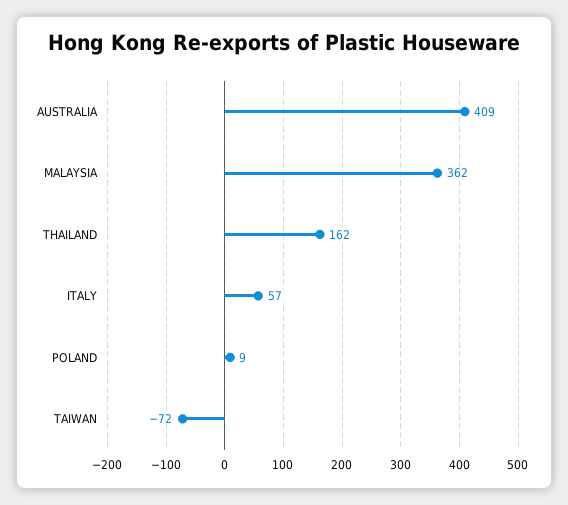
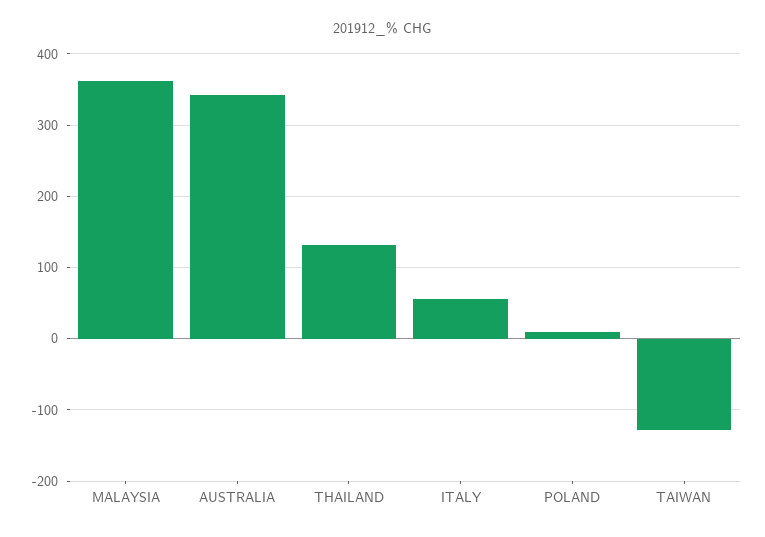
AUSTRALIA: 409 -> 340
THAILAND: 162 -> 130
TAIWAN: -72 -> -130

